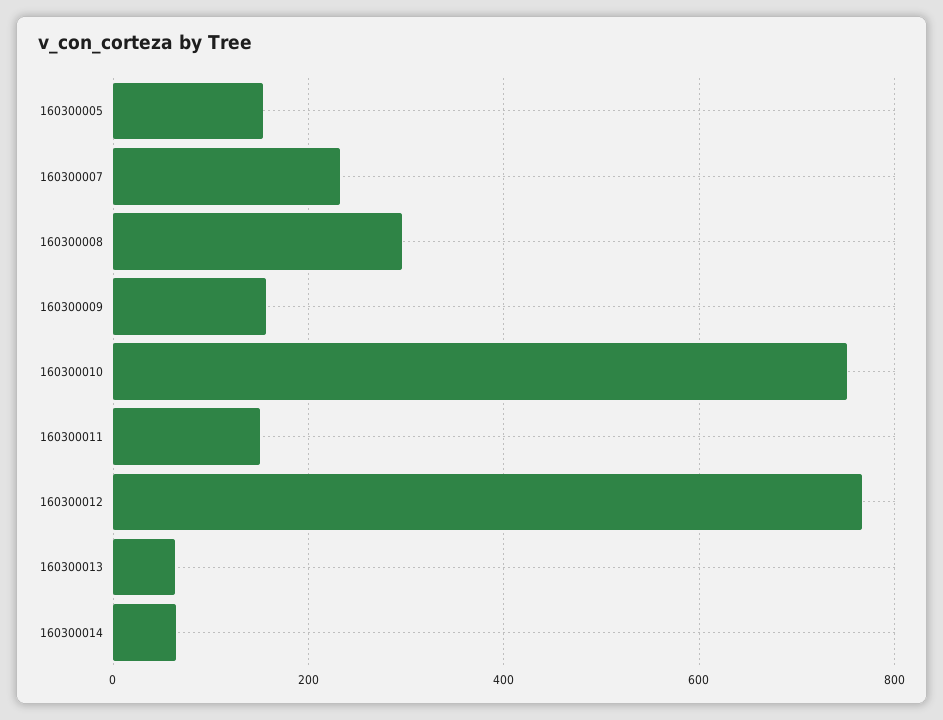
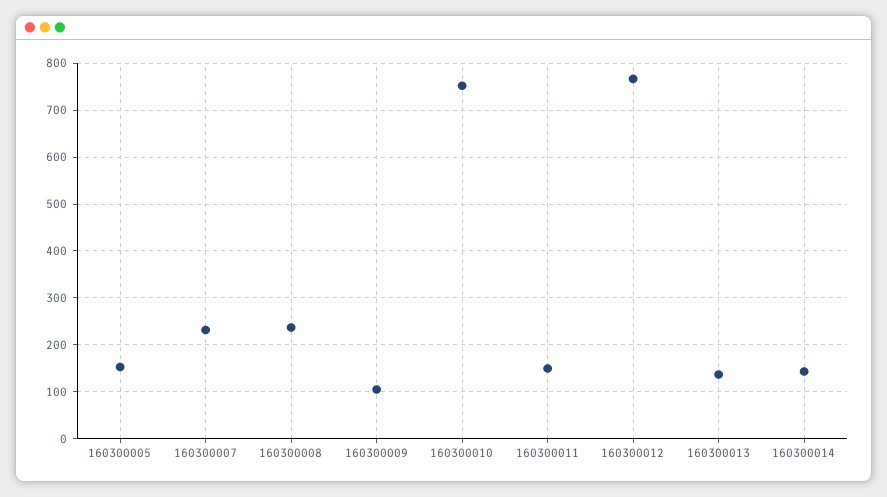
160300008: 300 -> 240
160300009: 160 -> 100
160300013: 60 -> 140
160300014: 60 -> 140

